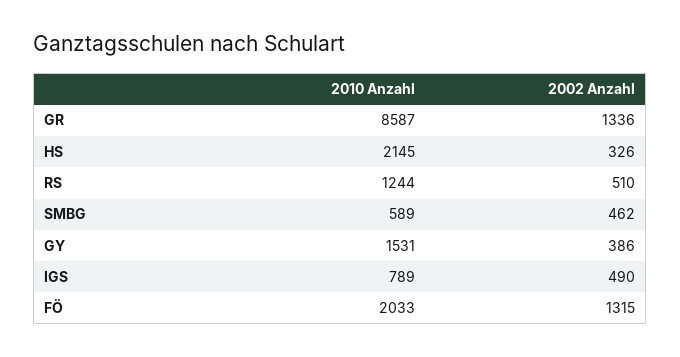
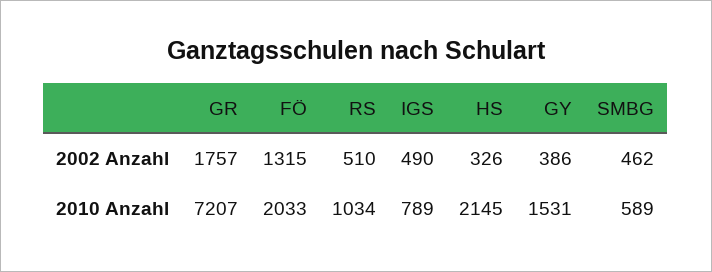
2010 Anzahl, GR: 8587 -> 7207
2002 Anzahl, GR: 1336 -> 1757
2010 Anzahl, RS: 1244 -> 1034

